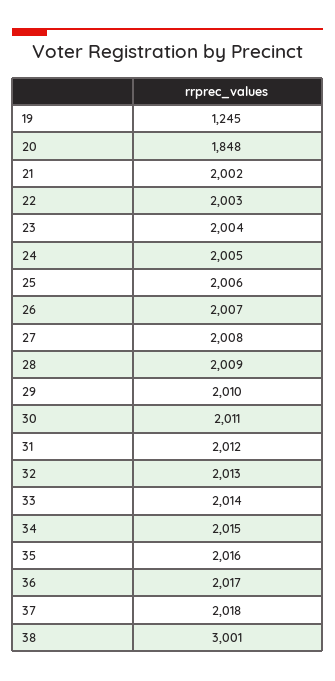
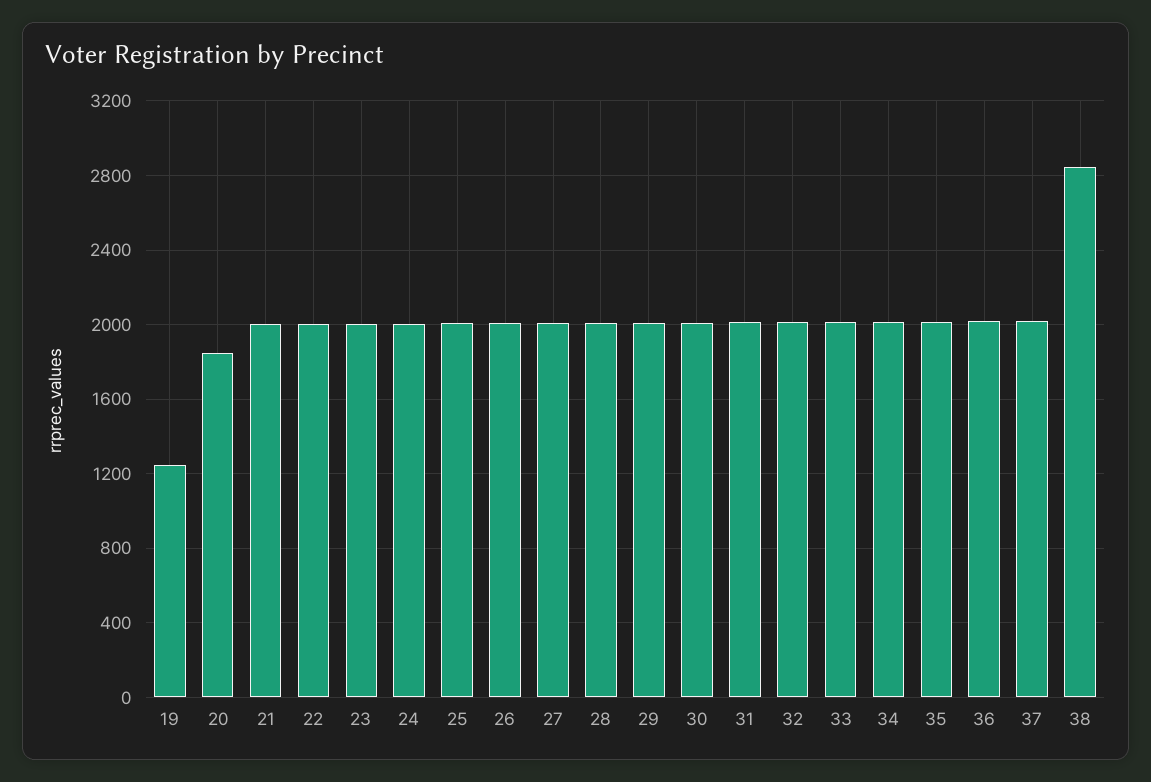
38: 3001 -> 2850

